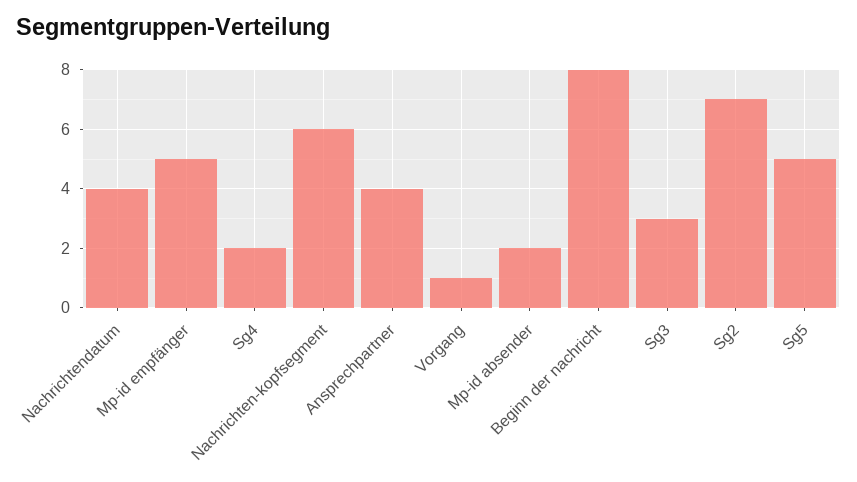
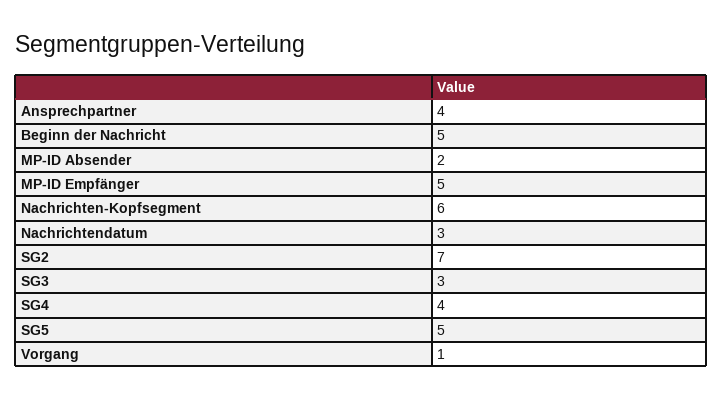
Nachrichtendatum: 4 -> 3
Sg4: 2 -> 4
Beginn der nachricht: 8 -> 5

